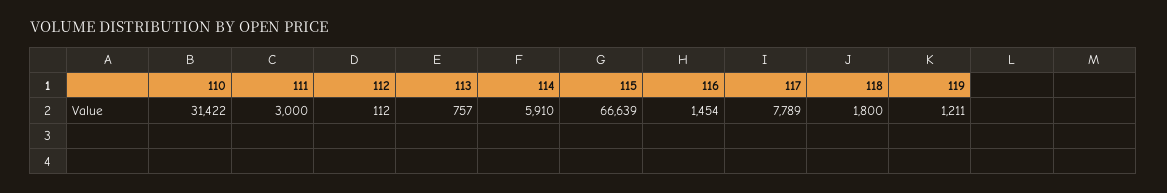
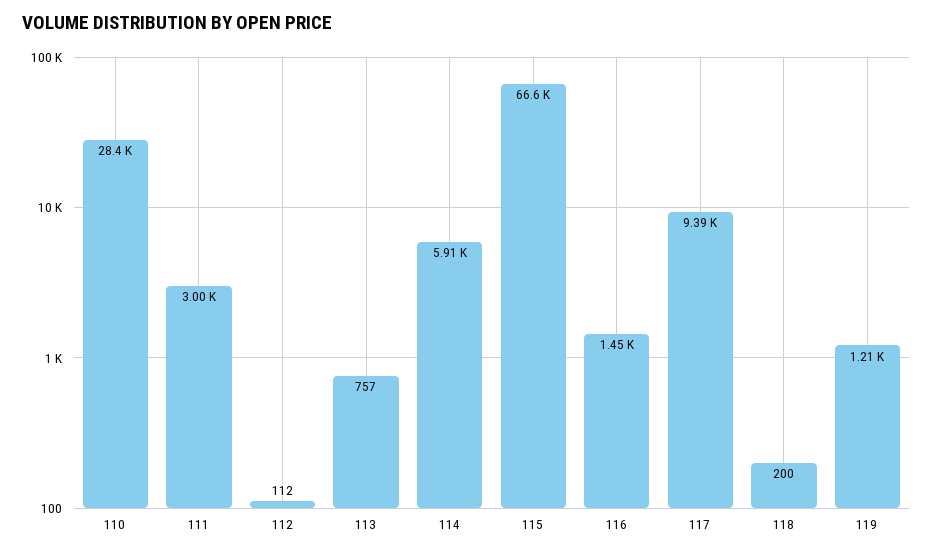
110: 31422 -> 28400
117: 7789 -> 9390
118: 1800 -> 200

